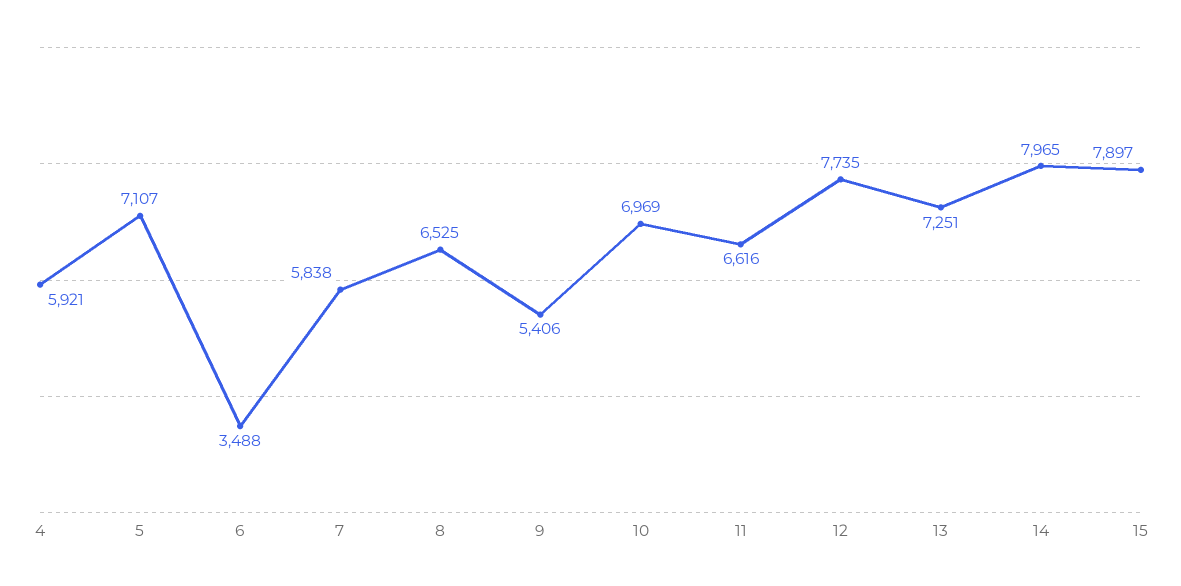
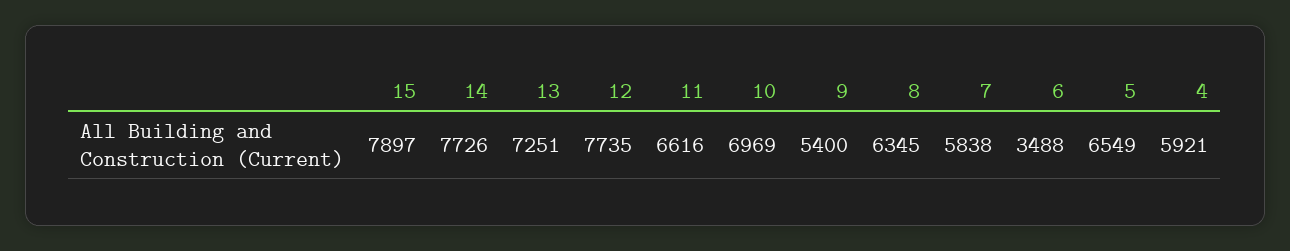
5: 7107 -> 6549
8: 6525 -> 6345
9: 5406 -> 5400
14: 7965 -> 7726

